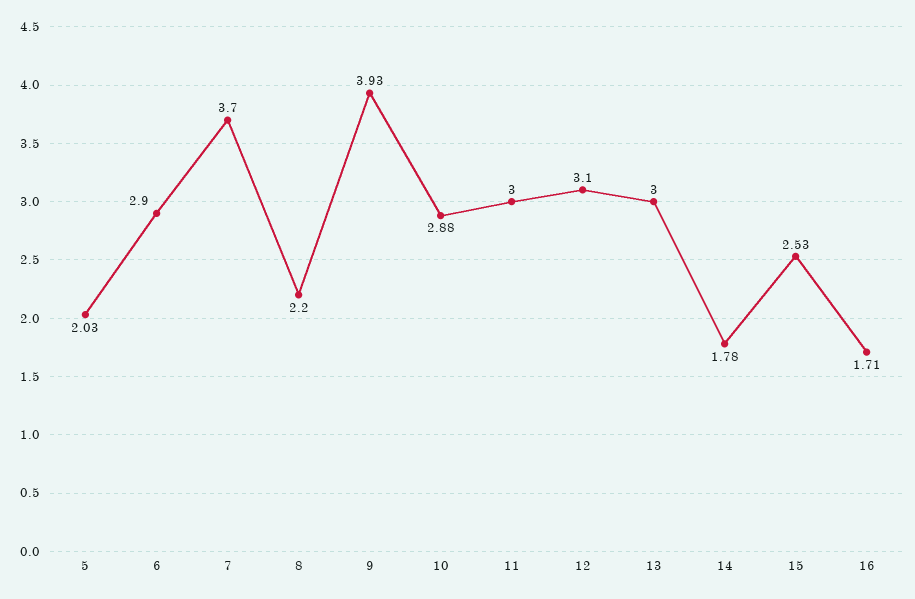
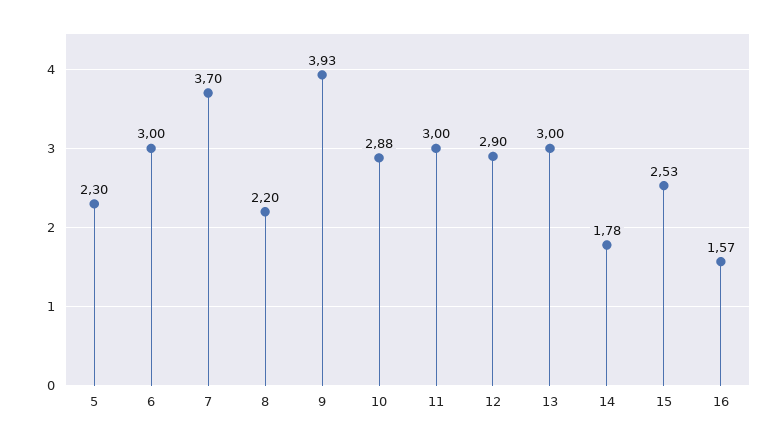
5: 2.03 -> 2.3
6: 2.9 -> 3
12: 3.1 -> 2.9
16: 1.71 -> 1.57

